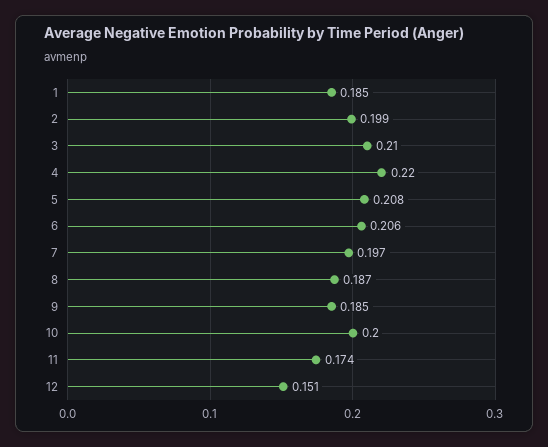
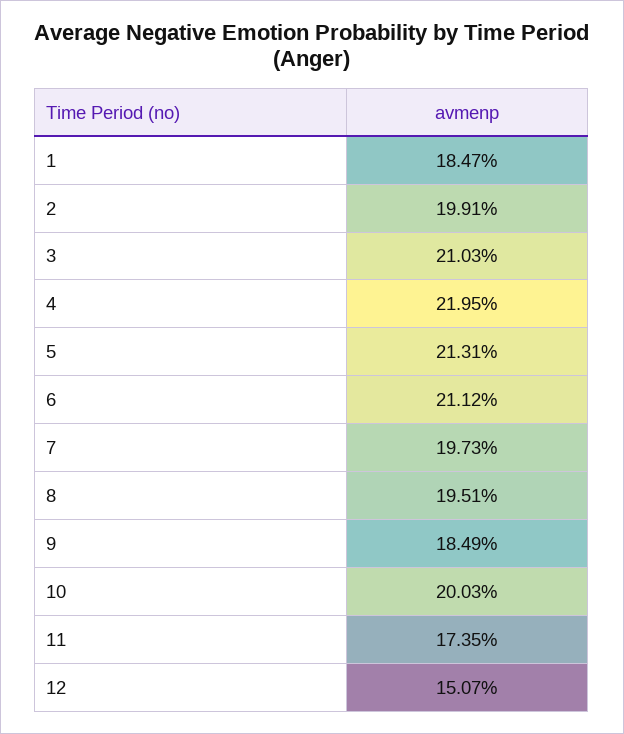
5: 0.208 -> 0.2131
6: 0.206 -> 0.2112
8: 0.187 -> 0.1951

